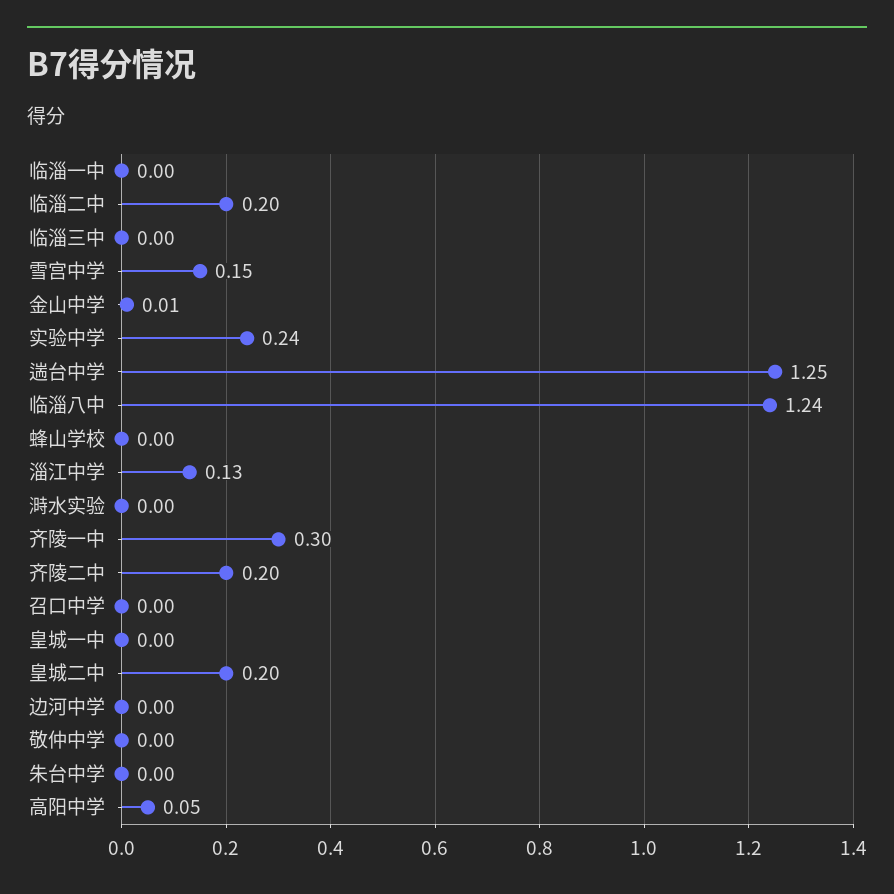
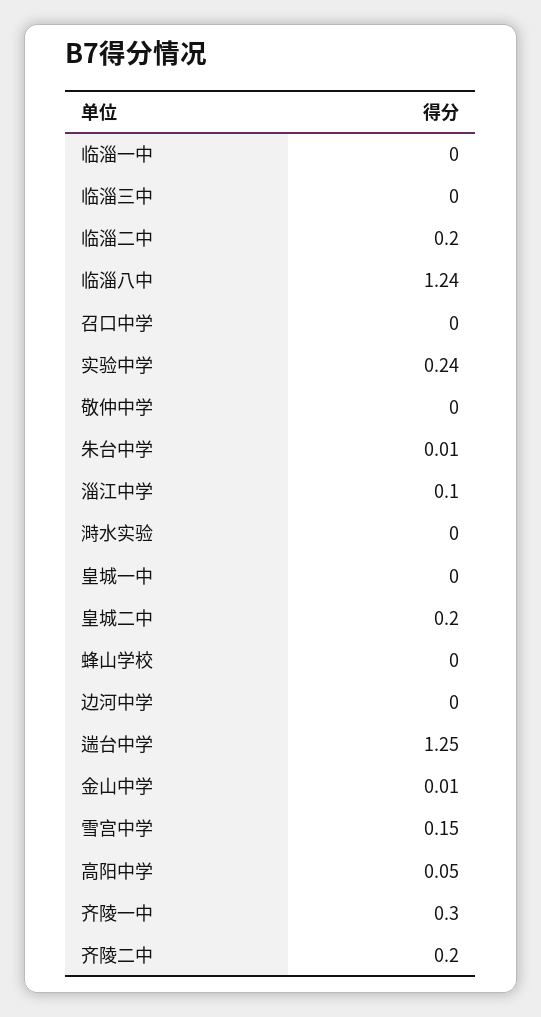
淄江中学: 0.13 -> 0.1
朱台中学: 0 -> 0.01

